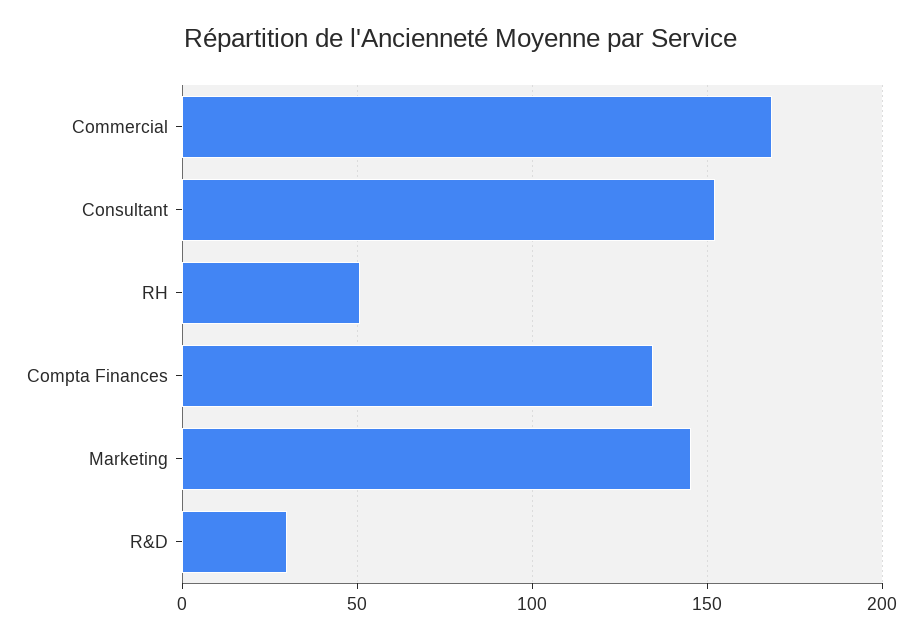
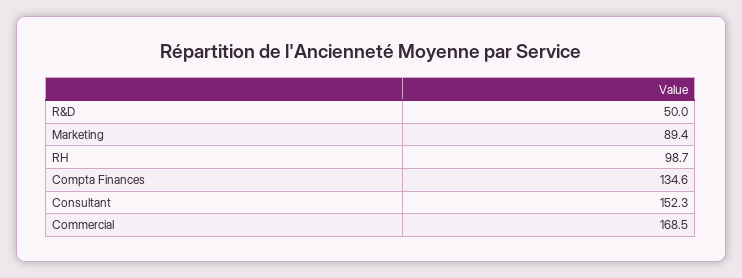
RH: 50 -> 98.7
Marketing: 145 -> 89.4
R&D: 30 -> 50

